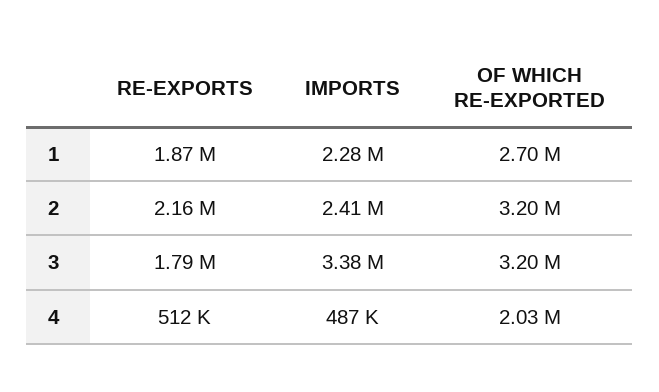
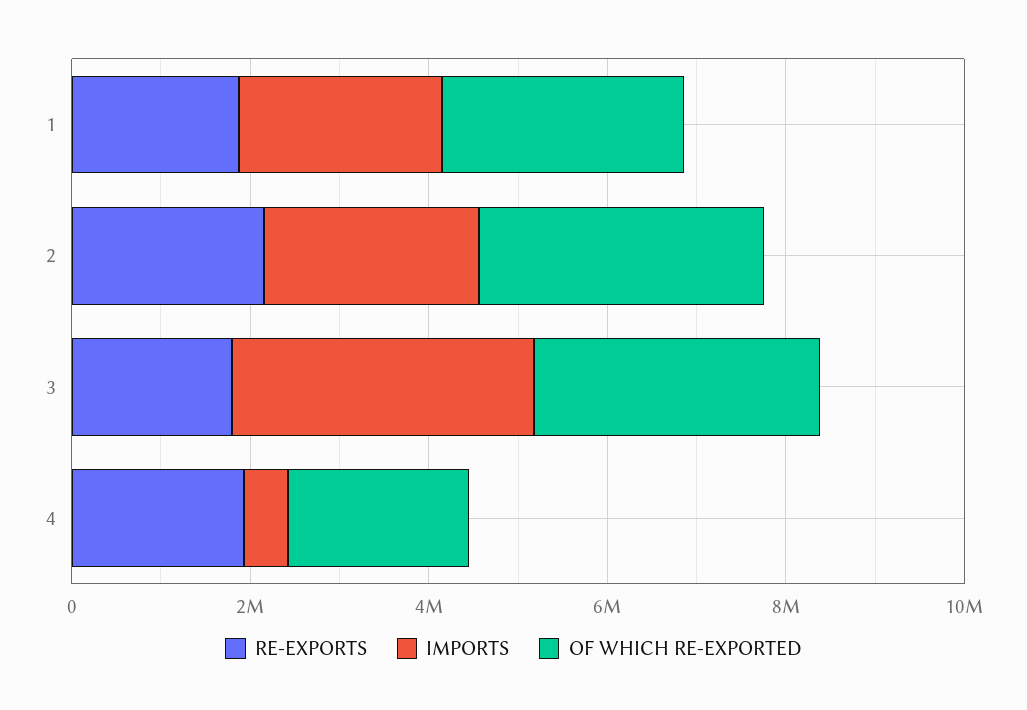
RE-EXPORTS, 4: 512000 -> 2000000

